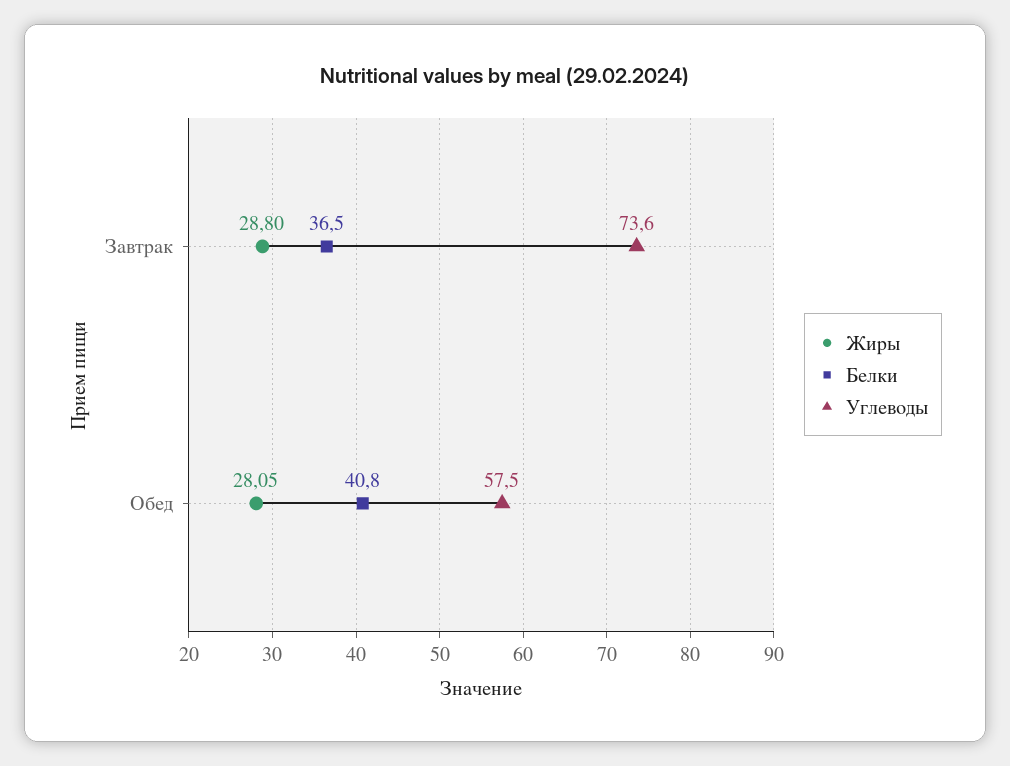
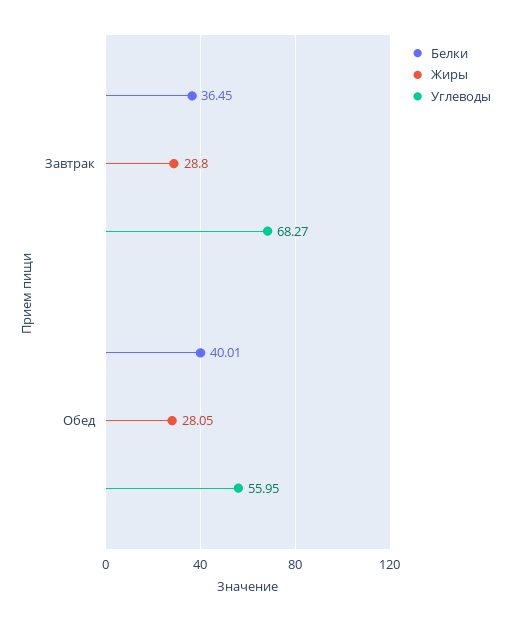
Углеводы, Завтрак: 73.6 -> 68.27
Белки, Обед: 40.8 -> 40.01
Углеводы, Обед: 57.5 -> 55.95

